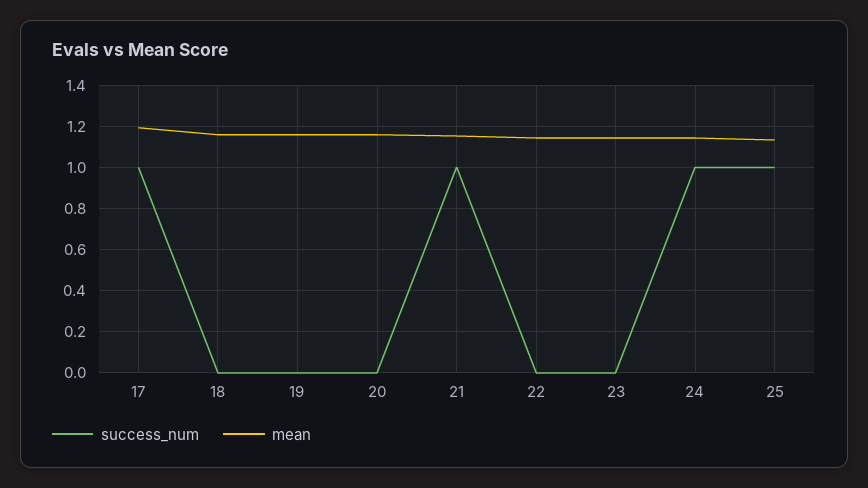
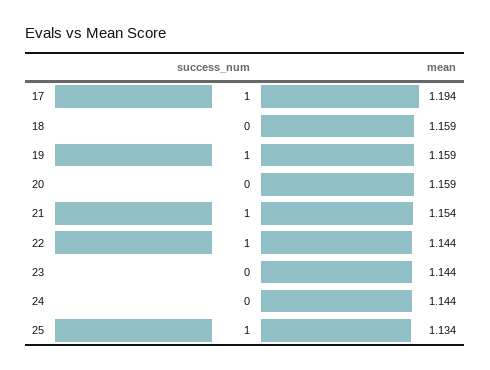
success_num, 19: 0 -> 1
success_num, 22: 0 -> 1
success_num, 24: 1 -> 0

